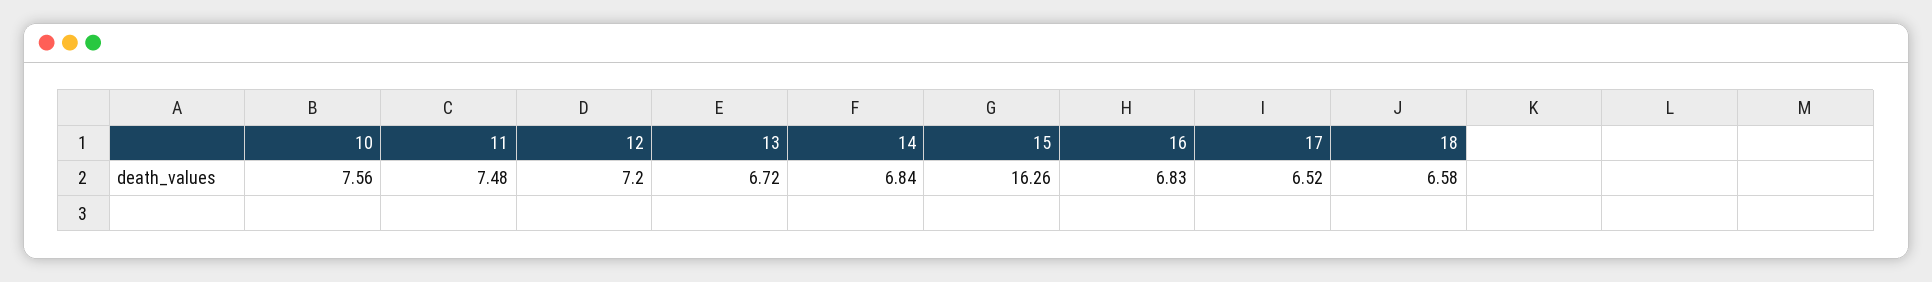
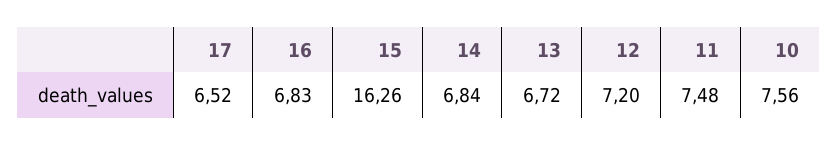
18: 6.58 -> none

